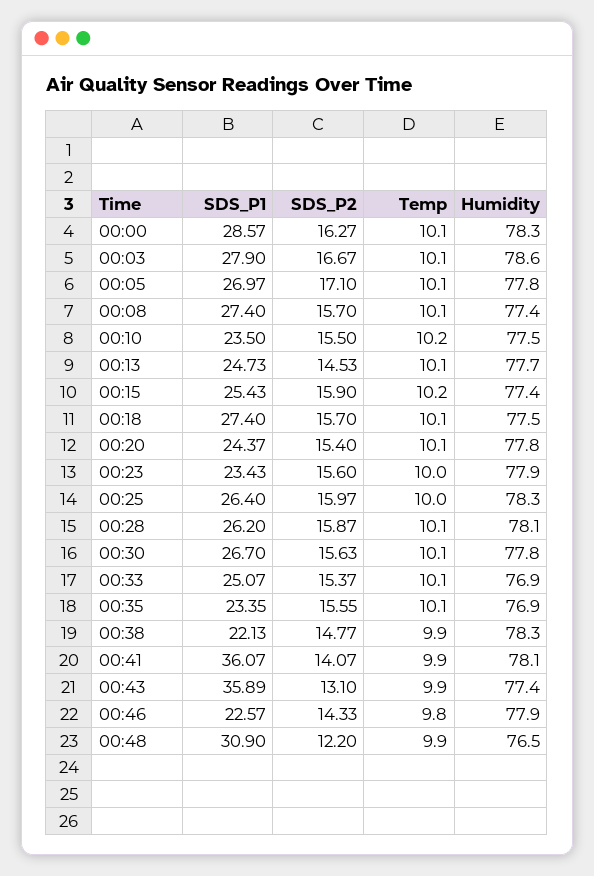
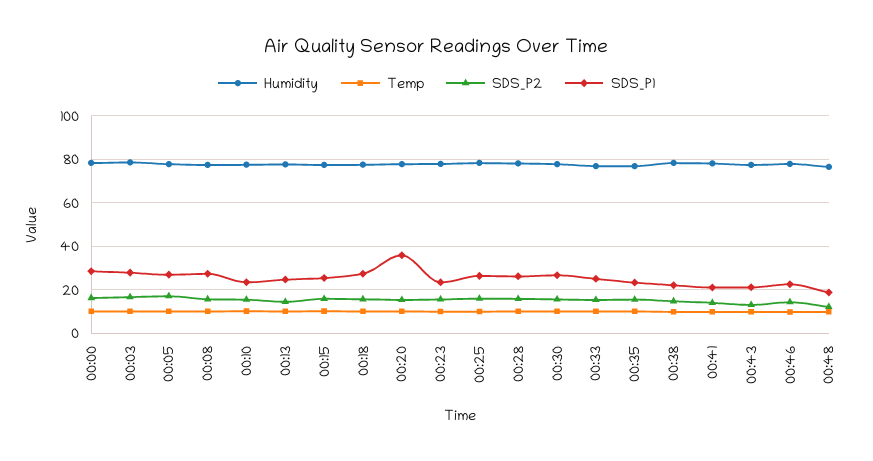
SDS_P1, 00:20: 24.37 -> 35
SDS_P1, 00:41: 36.07 -> 20
SDS_P1, 00:43: 35.89 -> 20
SDS_P1, 00:48: 30.9 -> 20

